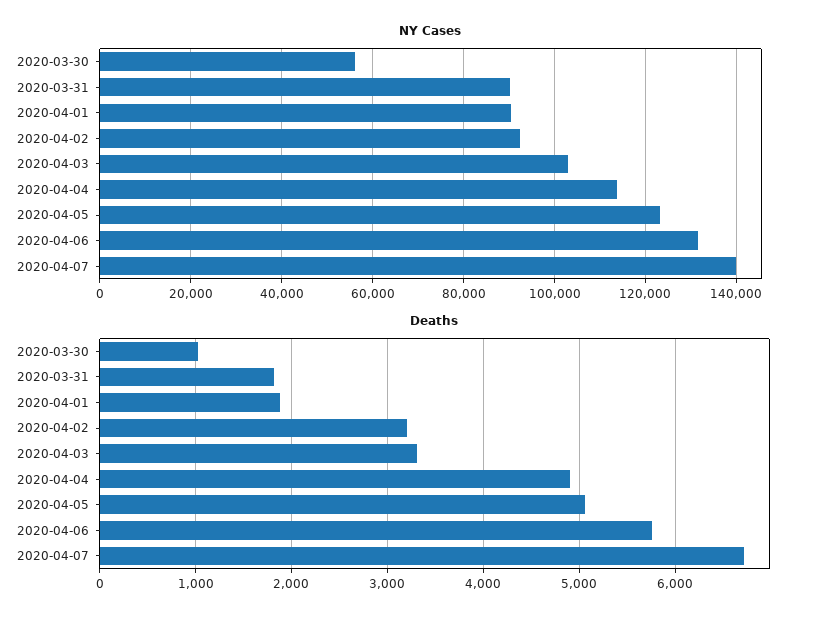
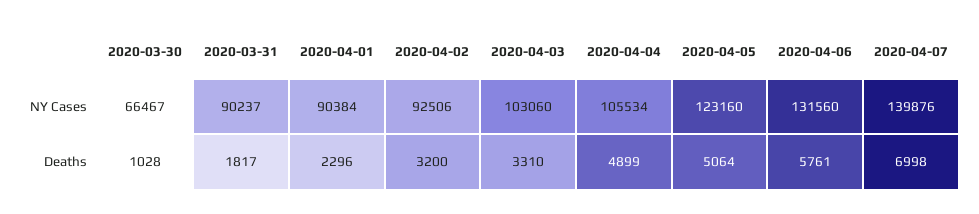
NY Cases, 2020-03-30: 56000 -> 66467
NY Cases, 2020-04-04: 114000 -> 105534
Deaths, 2020-04-01: 1900 -> 2296
Deaths, 2020-04-07: 6700 -> 6998

